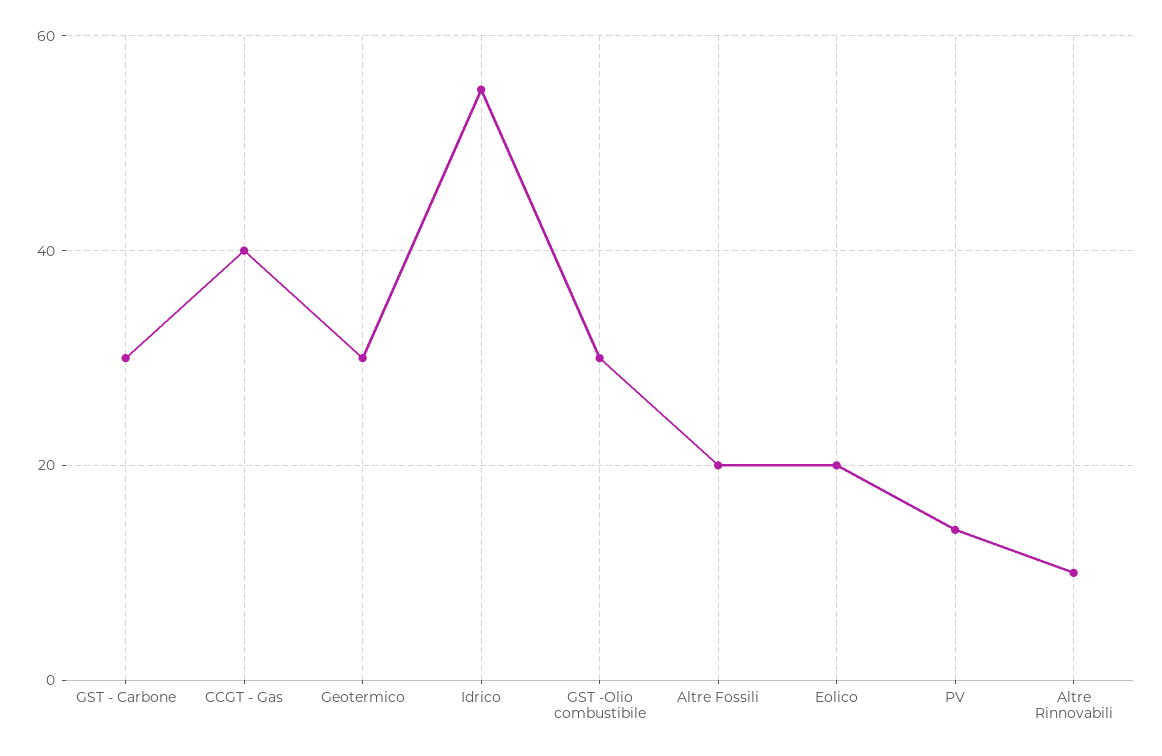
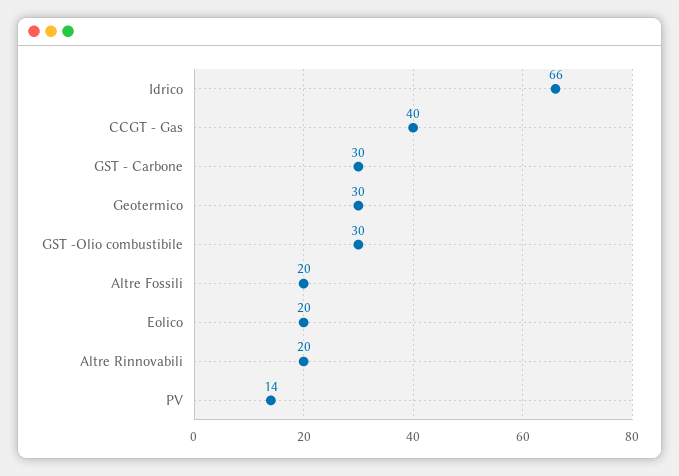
Idrico: 55 -> 66
Altre Rinnovabili: 10 -> 20

